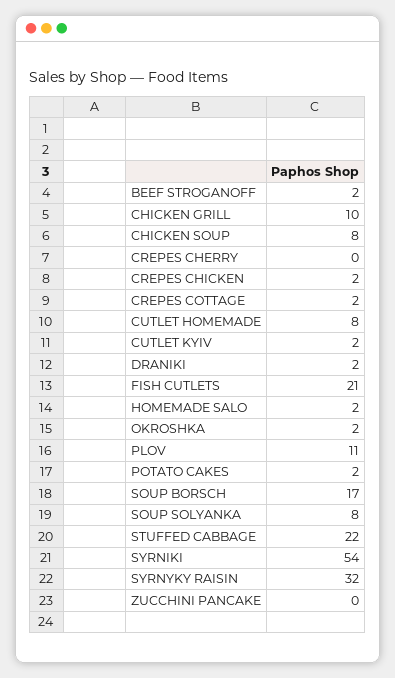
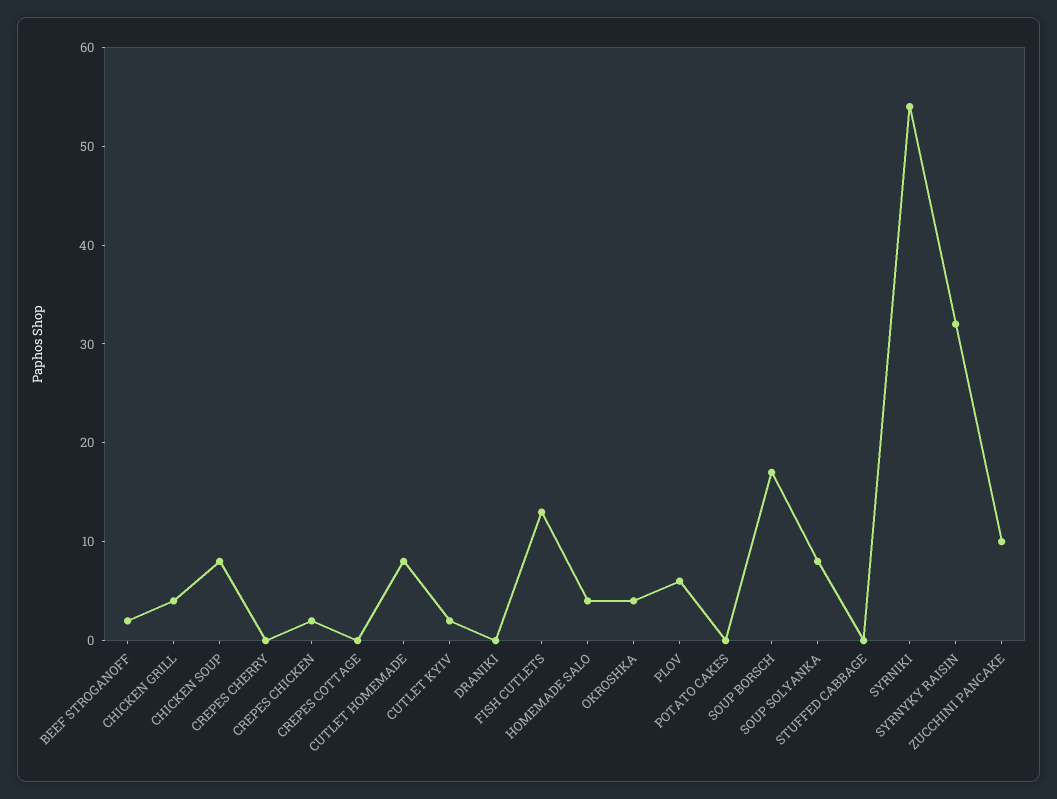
CHICKEN GRILL: 10 -> 4
CREPES COTTAGE: 2 -> 0
DRANIKI: 2 -> 0
FISH CUTLETS: 21 -> 13
HOMEMADE SALO: 2 -> 4
OKROSHKA: 2 -> 4
PLOV: 11 -> 6
POTATO CAKES: 2 -> 0
STUFFED CABBAGE: 22 -> 0
ZUCCHINI PANCAKE: 0 -> 10

